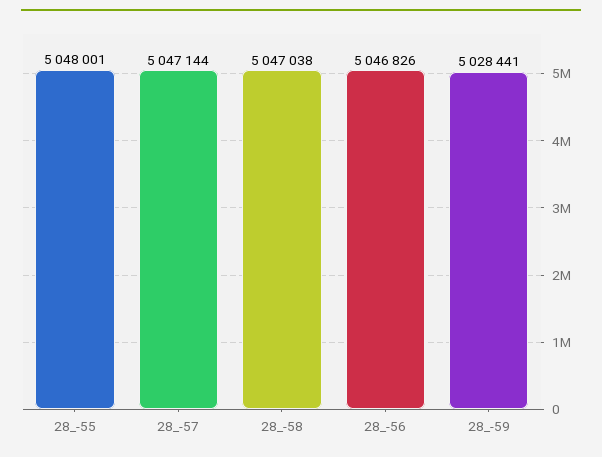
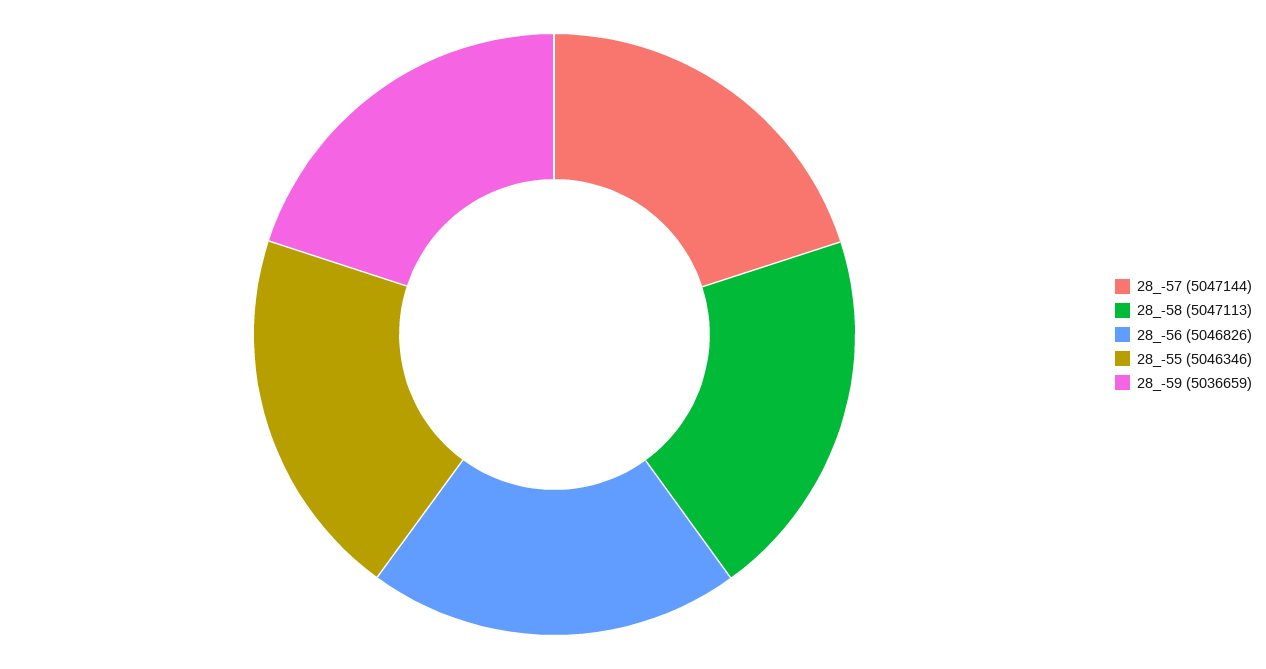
28_-55: 5048001 -> 5046346
28_-58: 5047038 -> 5047113
28_-59: 5028441 -> 5036659

